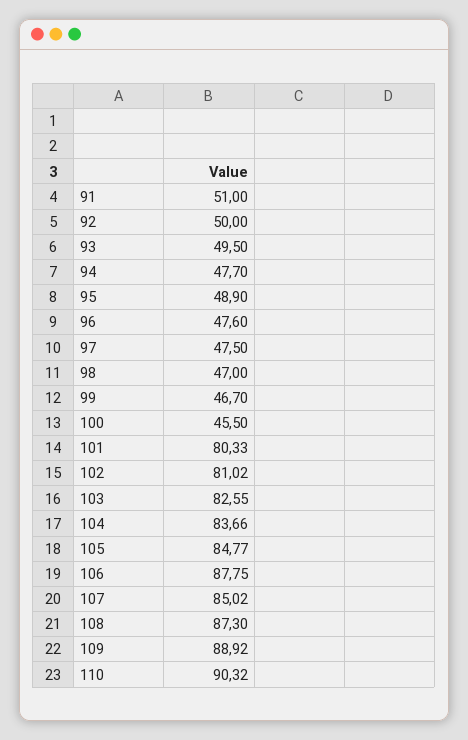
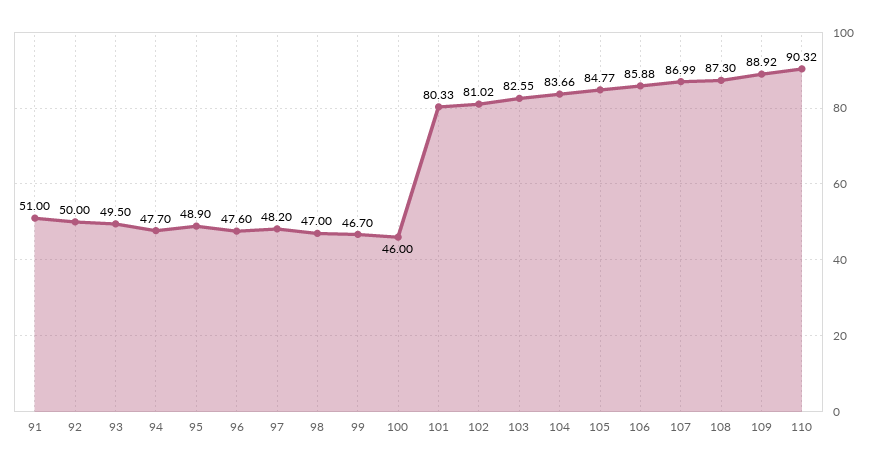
97: 47.5 -> 48.2
100: 45.5 -> 46
106: 87.75 -> 85.88
107: 85.02 -> 86.99

